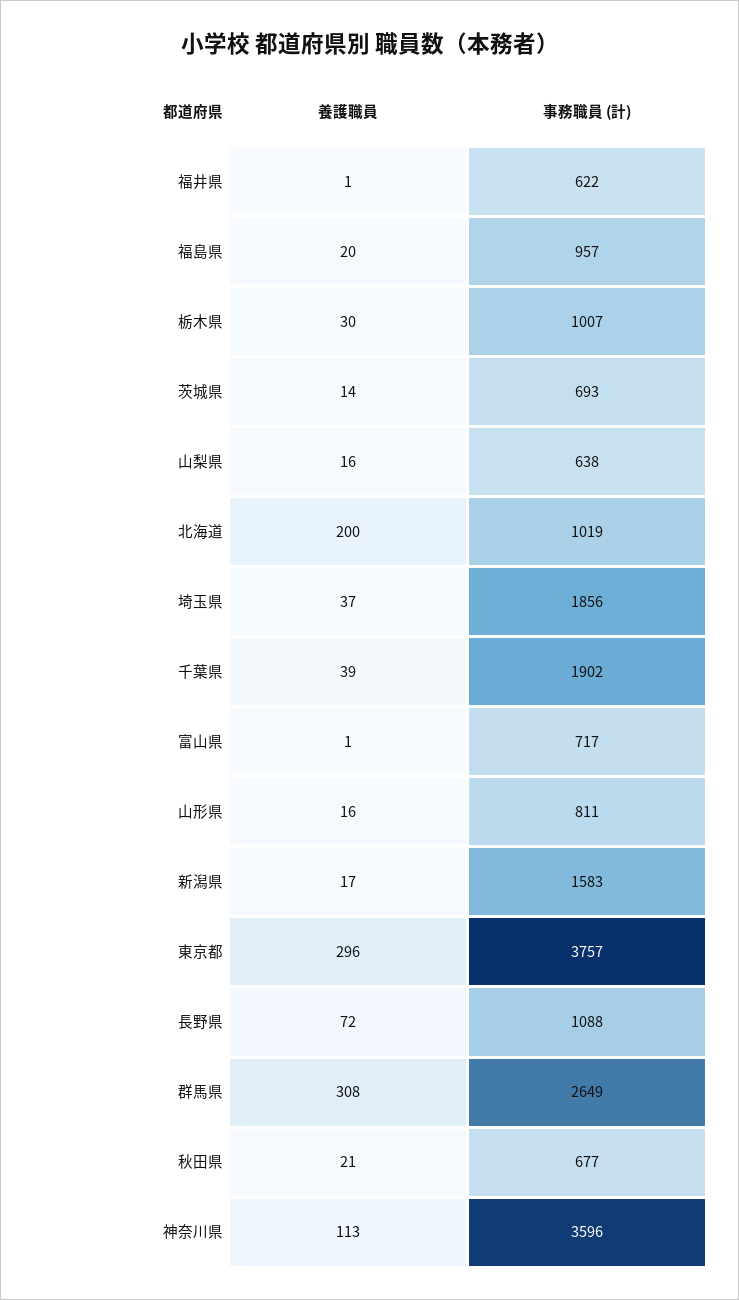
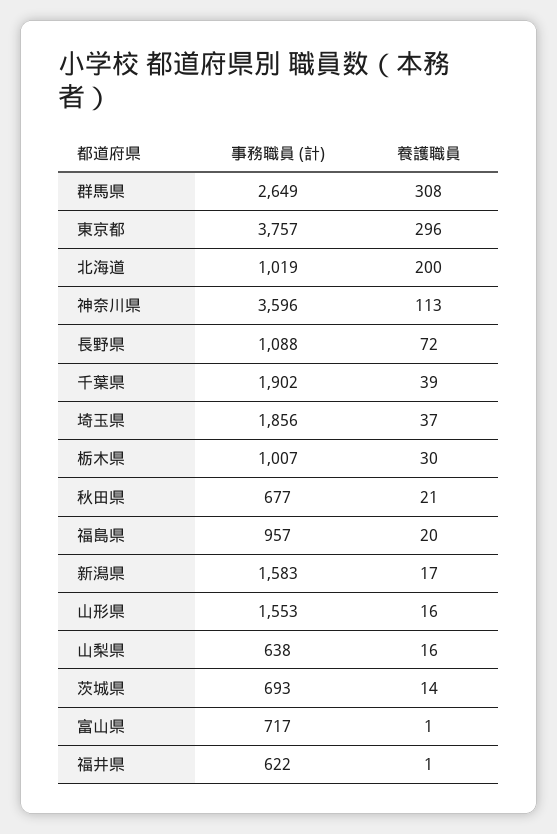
事務職員 (計), 山形県: 811 -> 1553

